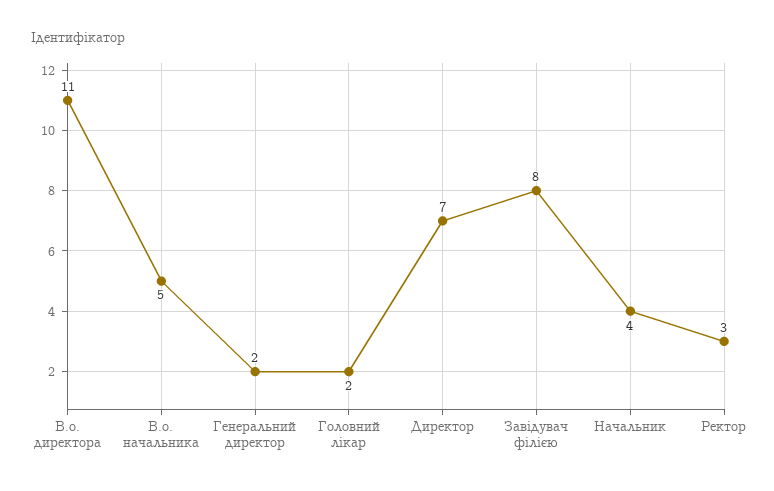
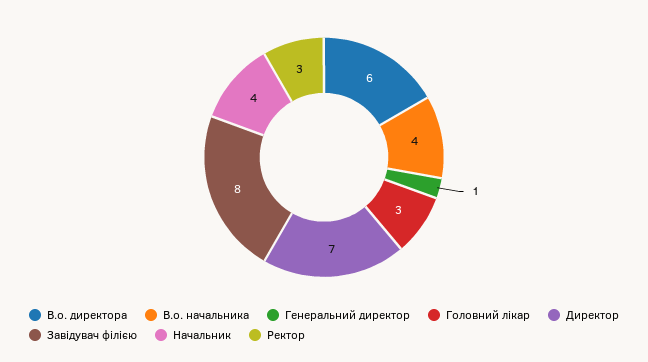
В.о. директора: 11 -> 6
В.о. начальника: 5 -> 4
Генеральний директор: 2 -> 1
Головний лікар: 2 -> 3

